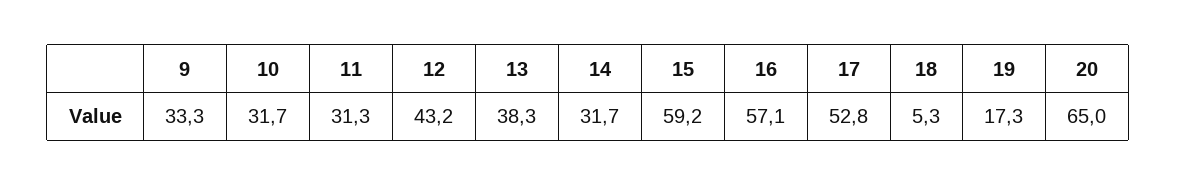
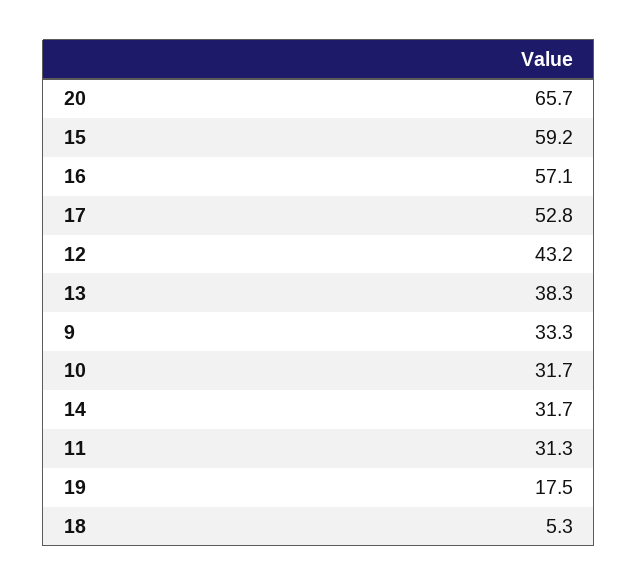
19: 17.3 -> 17.5
20: 65 -> 65.7

